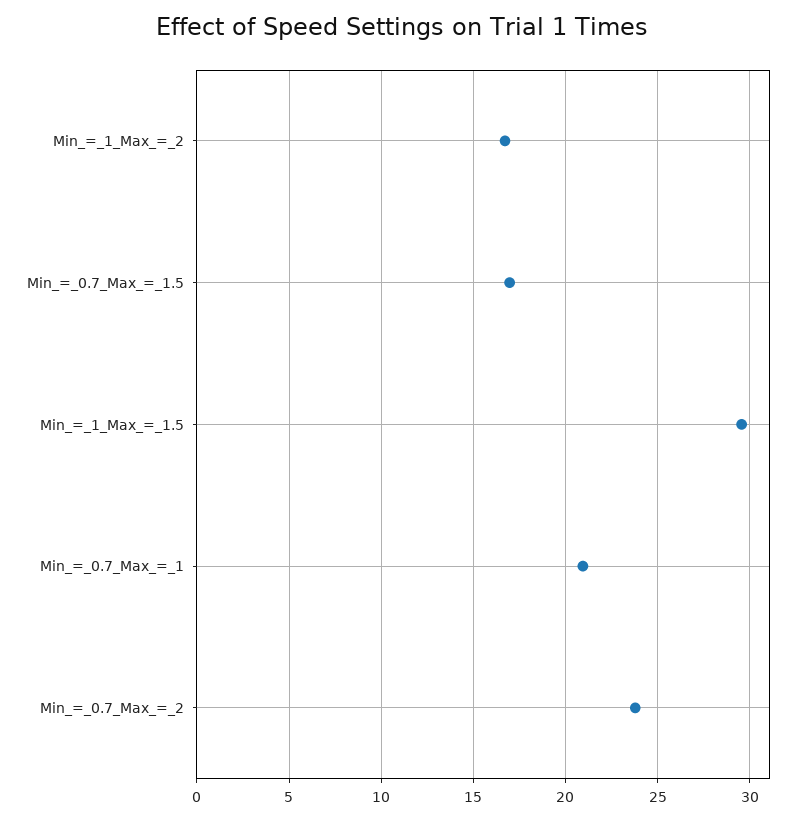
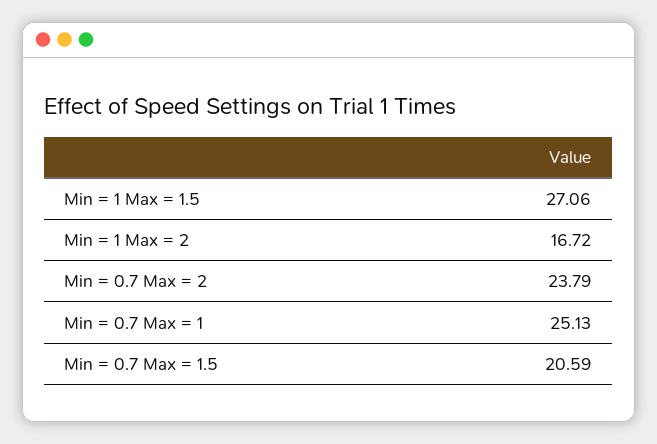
Min_=_0.7_Max_=_1.5: 17 -> 20.59
Min_=_1_Max_=_1.5: 29.5 -> 27.06
Min_=_0.7_Max_=_1: 21 -> 25.13

